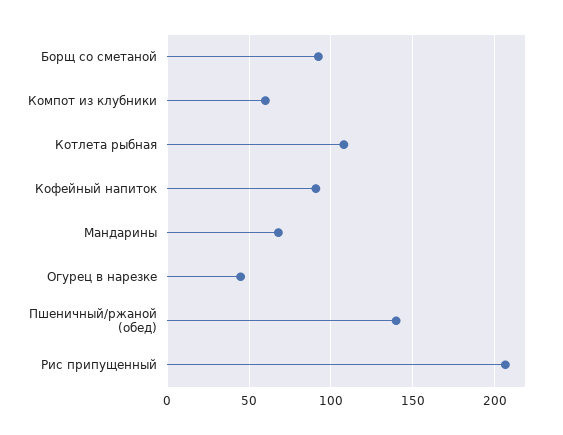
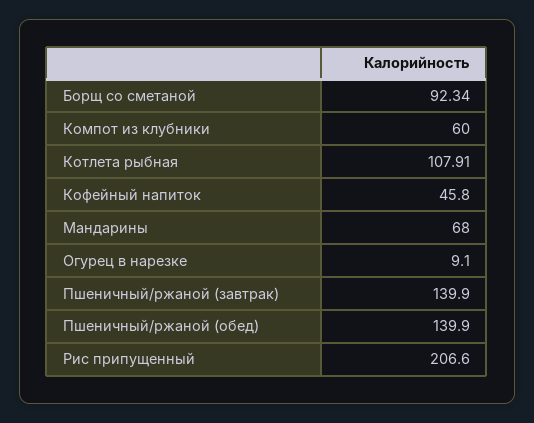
Кофейный напиток: 90 -> 45.8
Огурец в нарезке: 45 -> 9.1
Пшеничный/ржаной (завтрак): none -> 139.9

